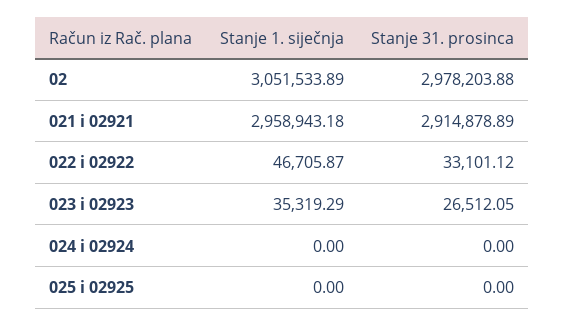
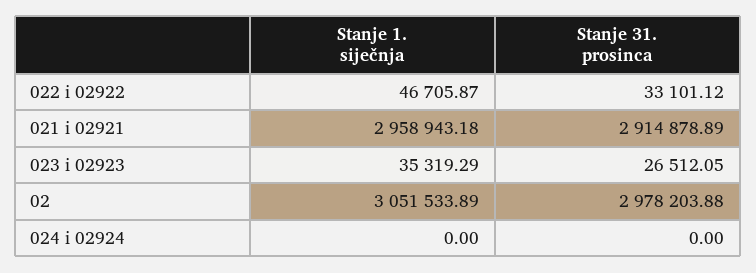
Stanje 1. siječnja, 025 i 02925: 0 -> none
Stanje 31. prosinca, 025 i 02925: 0 -> none

